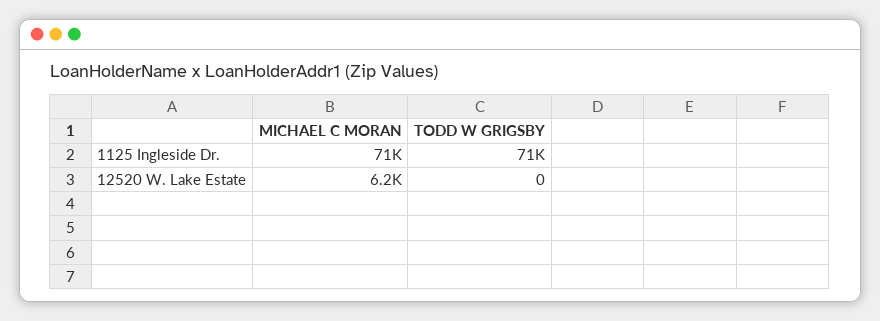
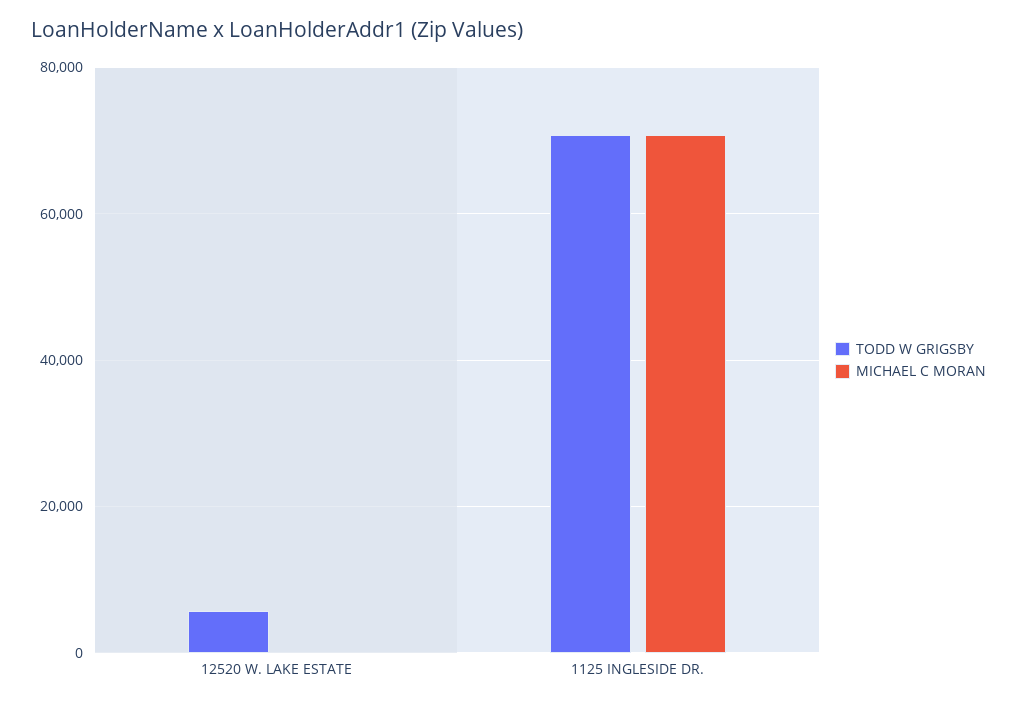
MICHAEL C MORAN, 12520 W. Lake Estate: 6200 -> 0
TODD W GRIGSBY, 12520 W. Lake Estate: 0 -> 6000

